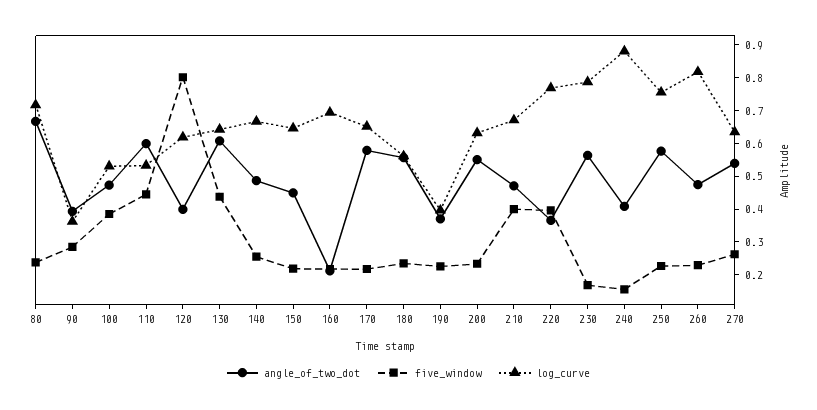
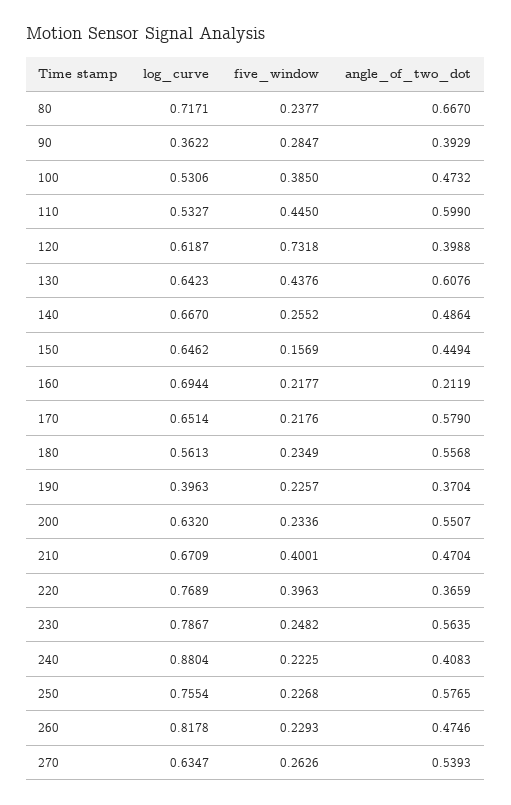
five_window, 120: 0.8 -> 0.7318
five_window, 150: 0.225 -> 0.1569
five_window, 230: 0.175 -> 0.2482
five_window, 240: 0.15 -> 0.2225

